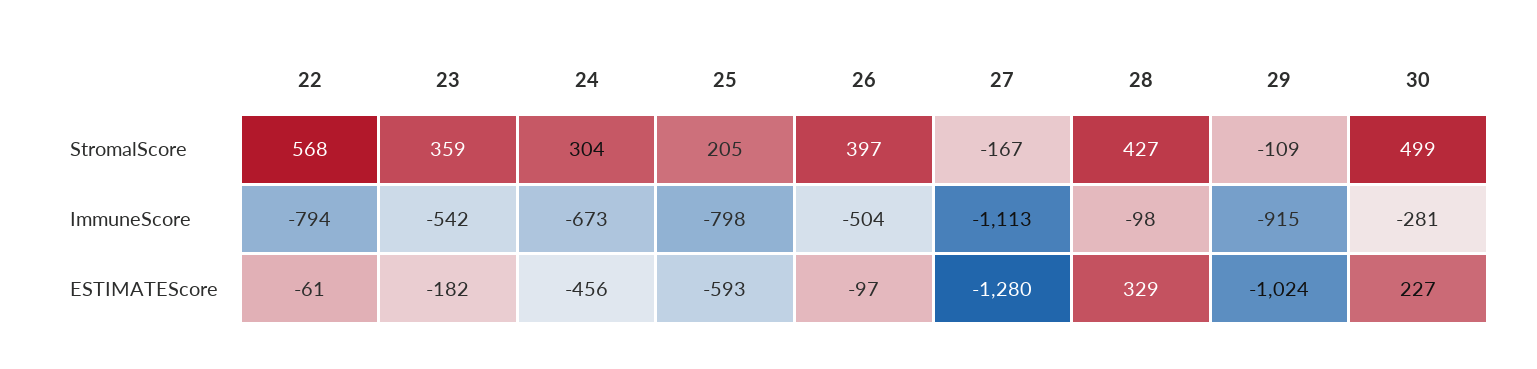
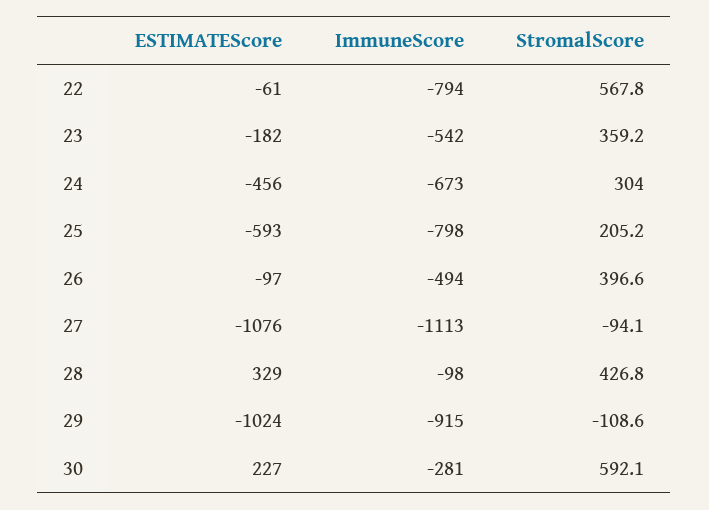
27, StromalScore: -167 -> -94.1
30, StromalScore: 499 -> 592.1
26, ImmuneScore: -504 -> -494
27, ESTIMATEScore: -1280 -> -1076

